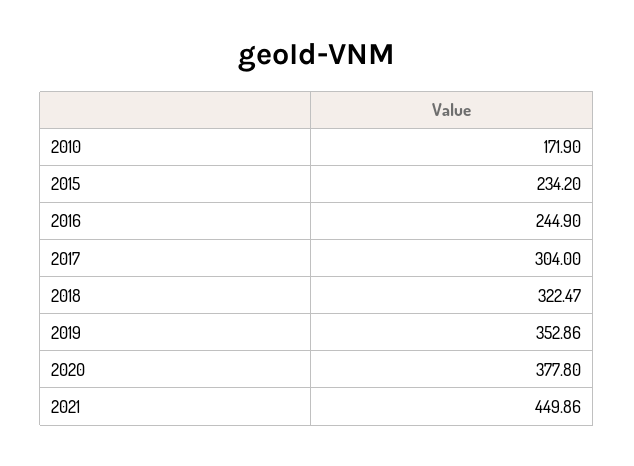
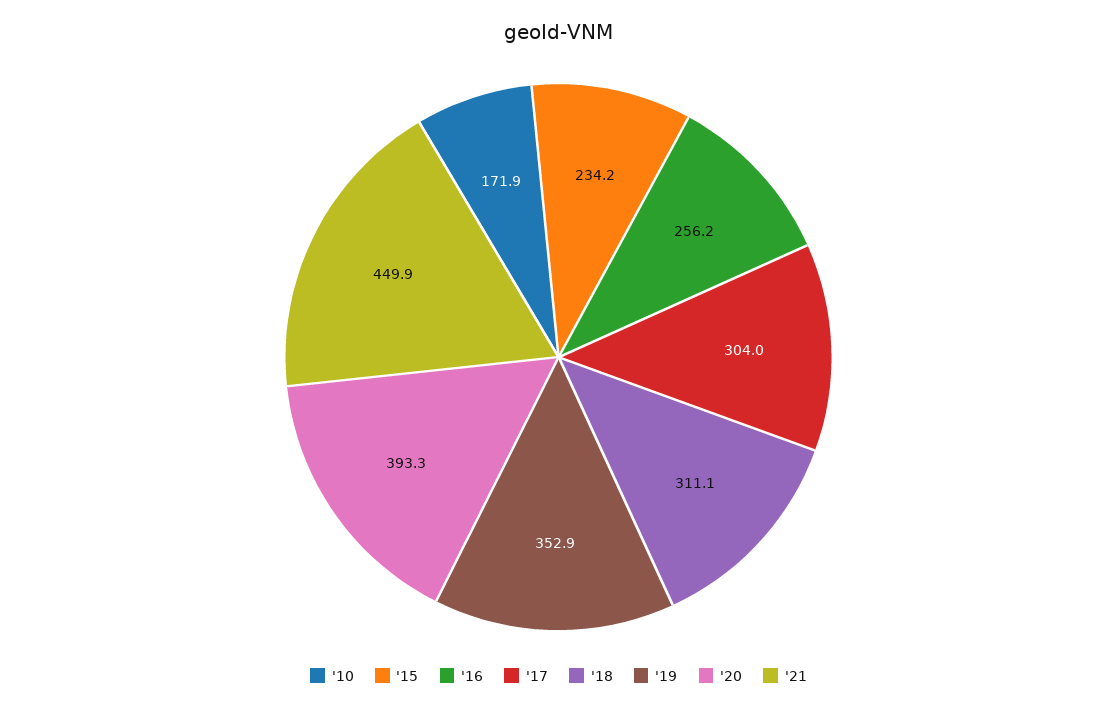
2016: 244.9 -> 256.2
2018: 322.47 -> 311.1
2020: 377.8 -> 393.3

